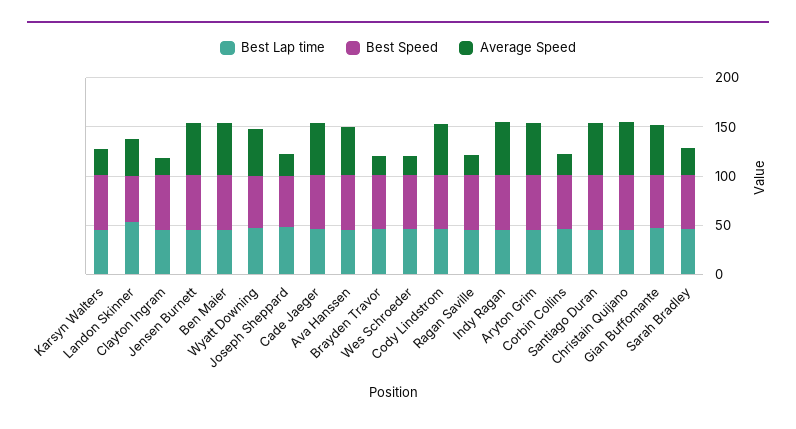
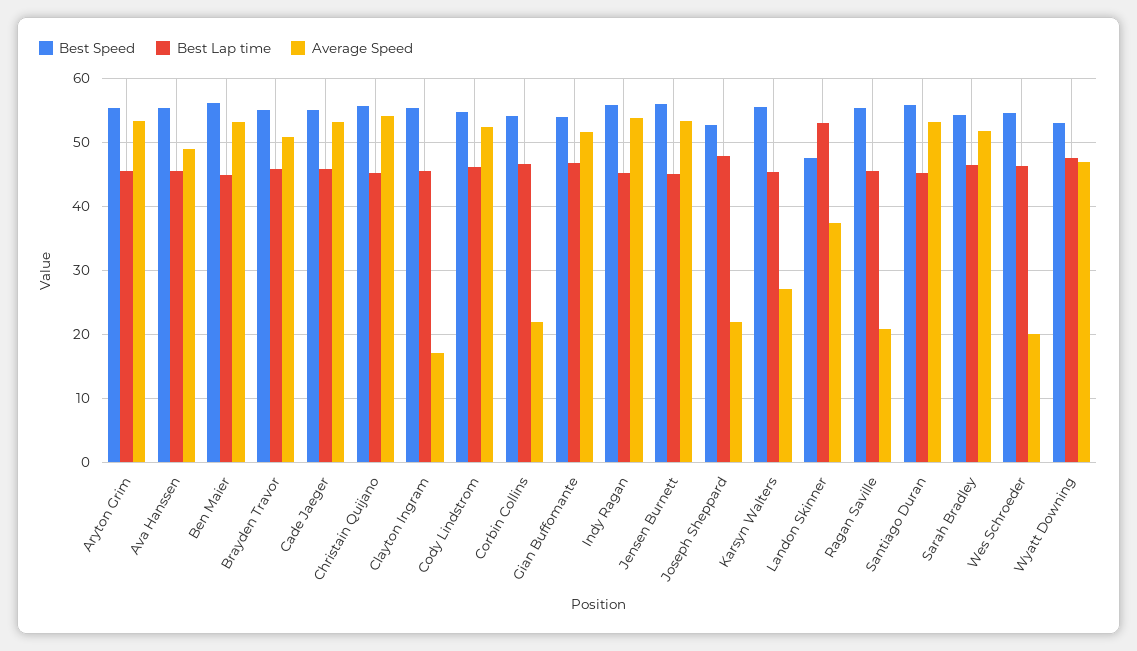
Average Speed, Brayden Travor: 20 -> 51
Average Speed, Sarah Bradley: 30 -> 52

